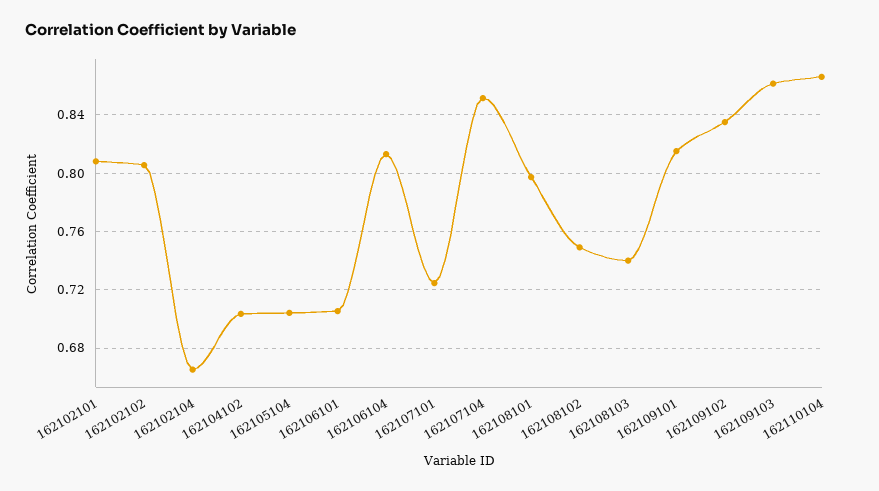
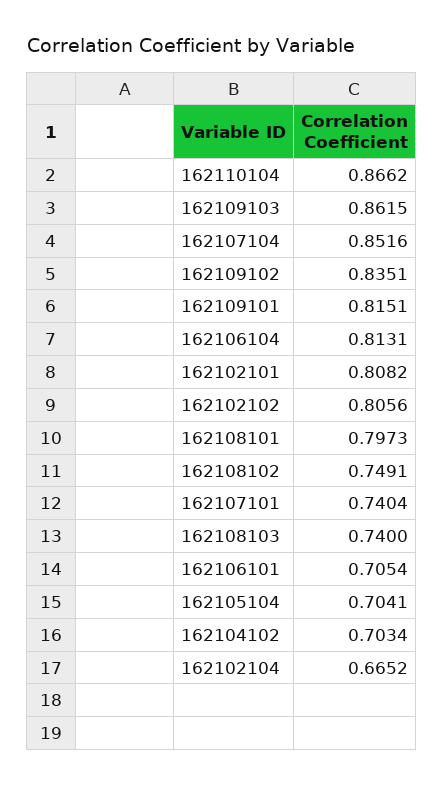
162107101: 0.725 -> 0.7404

